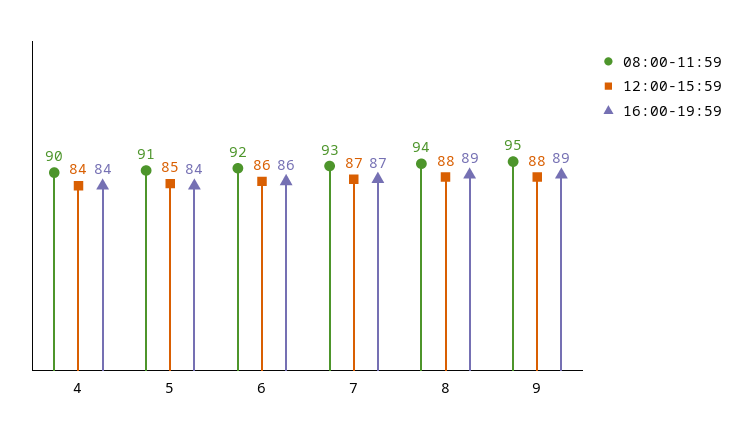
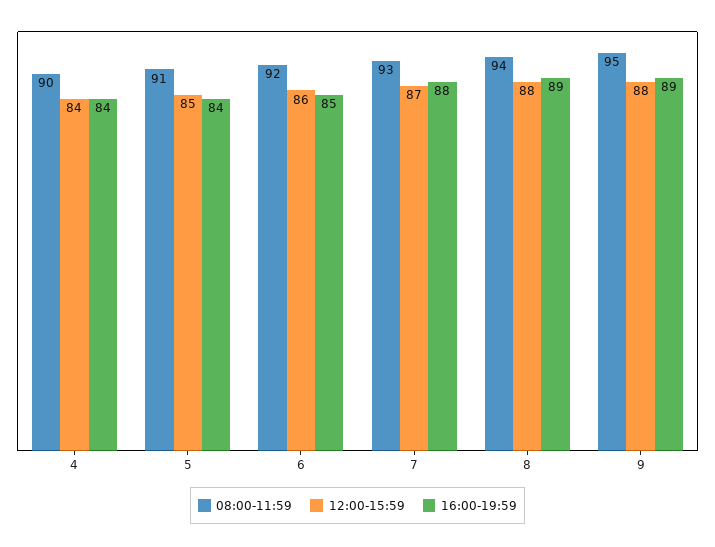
16:00-19:59, 6: 86 -> 85
16:00-19:59, 7: 87 -> 88

